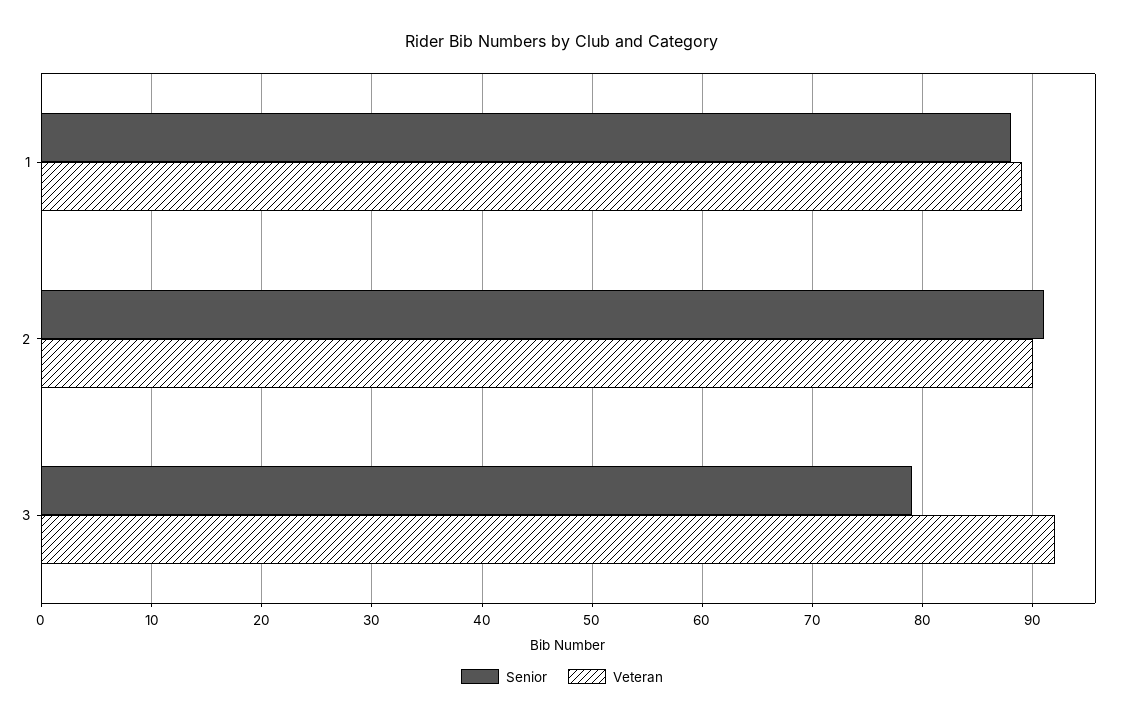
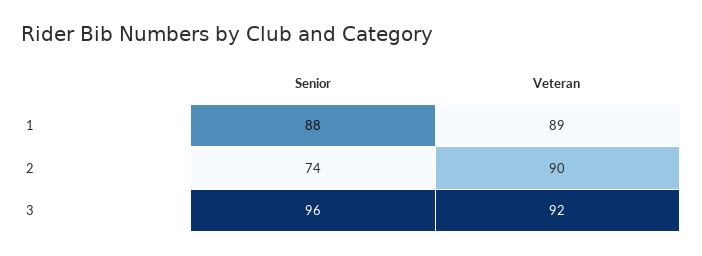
Senior, 2: 91 -> 74
Senior, 3: 79 -> 96

